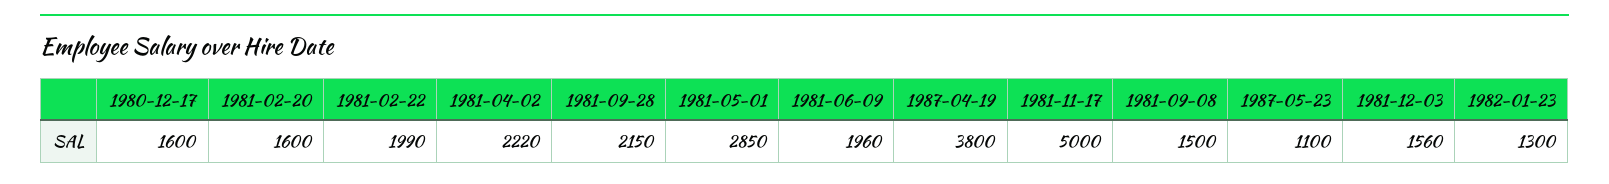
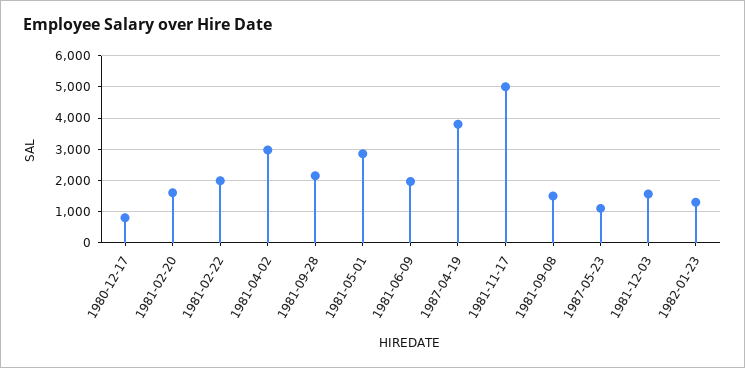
1980-12-17: 1600 -> 800
1981-04-02: 2220 -> 3000

